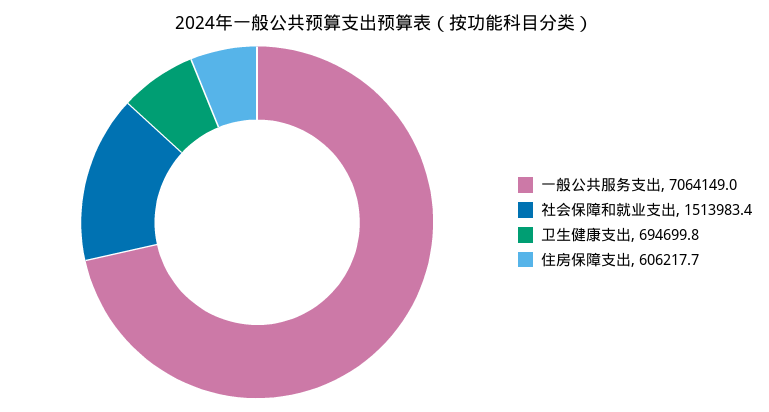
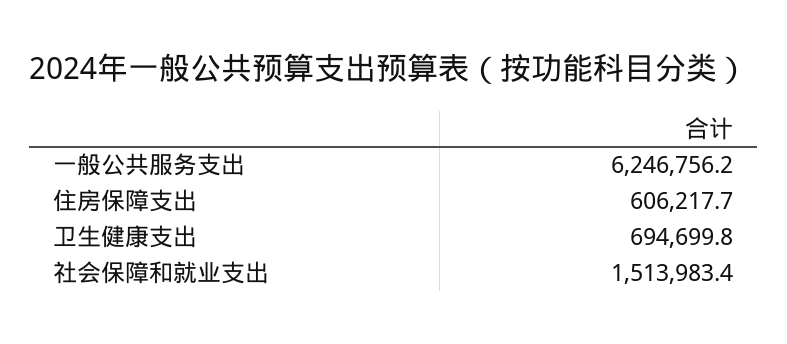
一般公共服务支出: 7064149 -> 6246756.2

